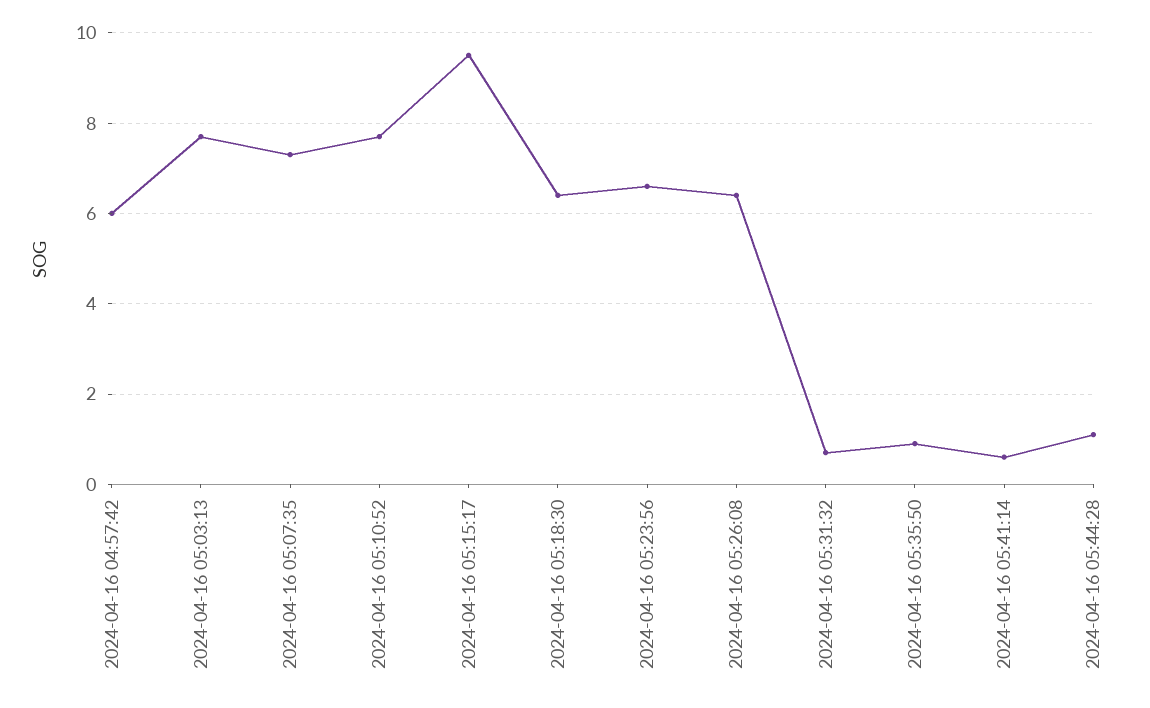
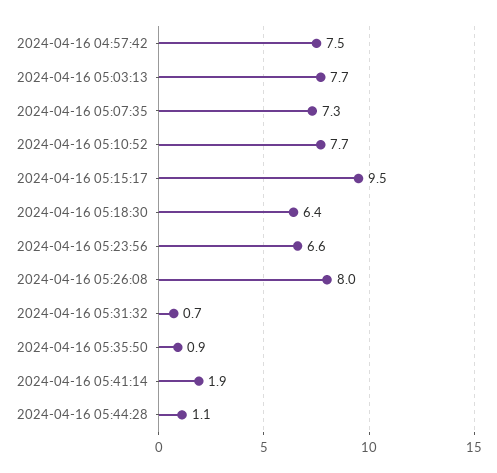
2024-04-16 04:57:42: 6 -> 7.5
2024-04-16 05:26:08: 6.5 -> 8
2024-04-16 05:41:14: 0.5 -> 1.9

